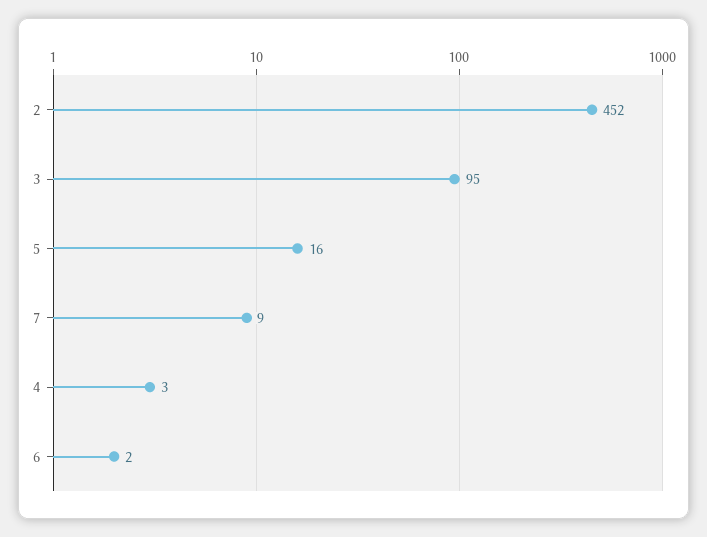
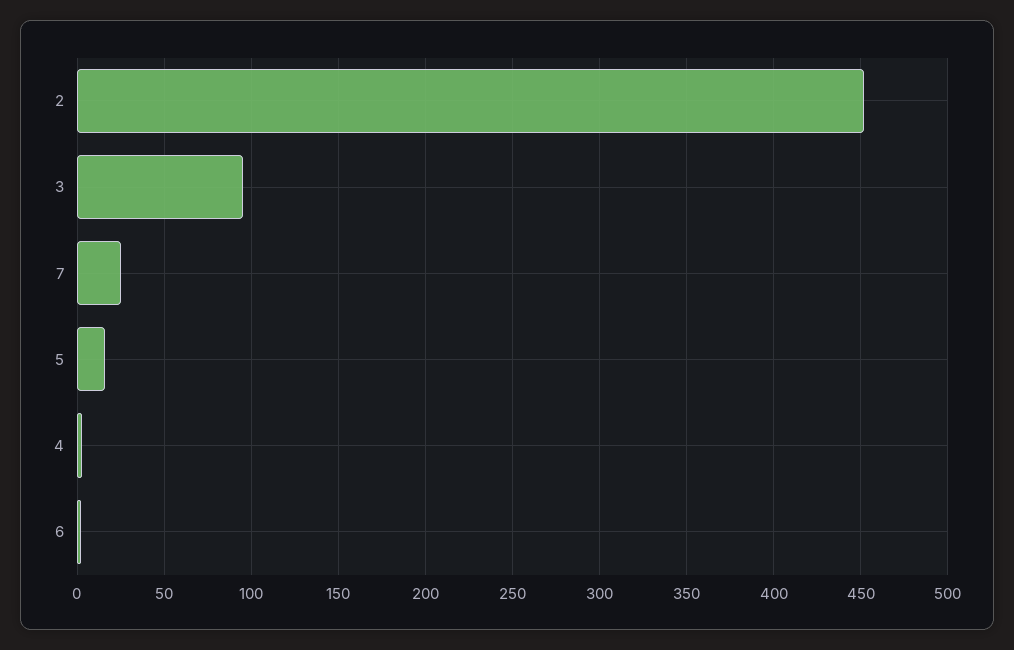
7: 9 -> 25

